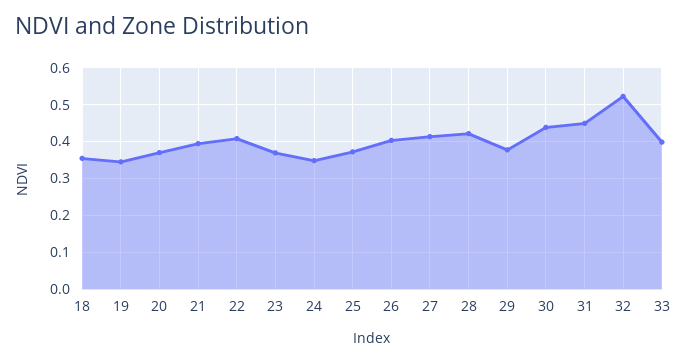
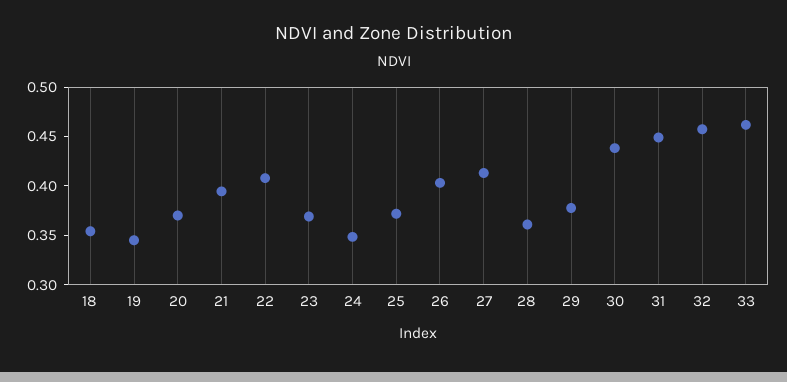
28: 0.42 -> 0.36
32: 0.52 -> 0.46
33: 0.4 -> 0.46

